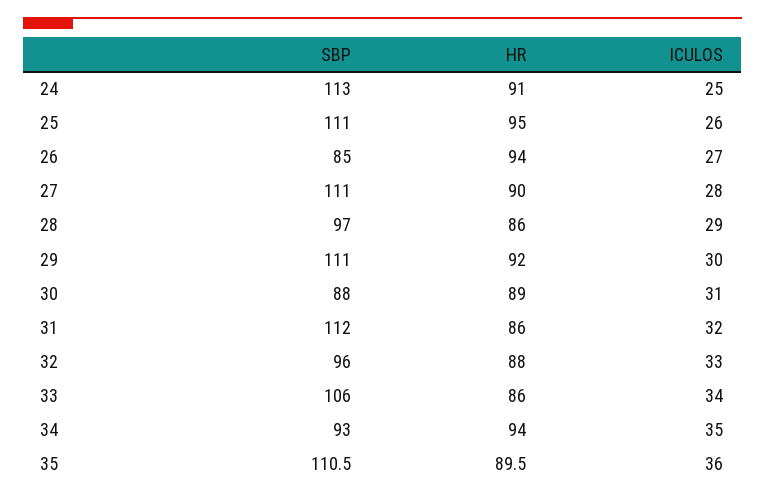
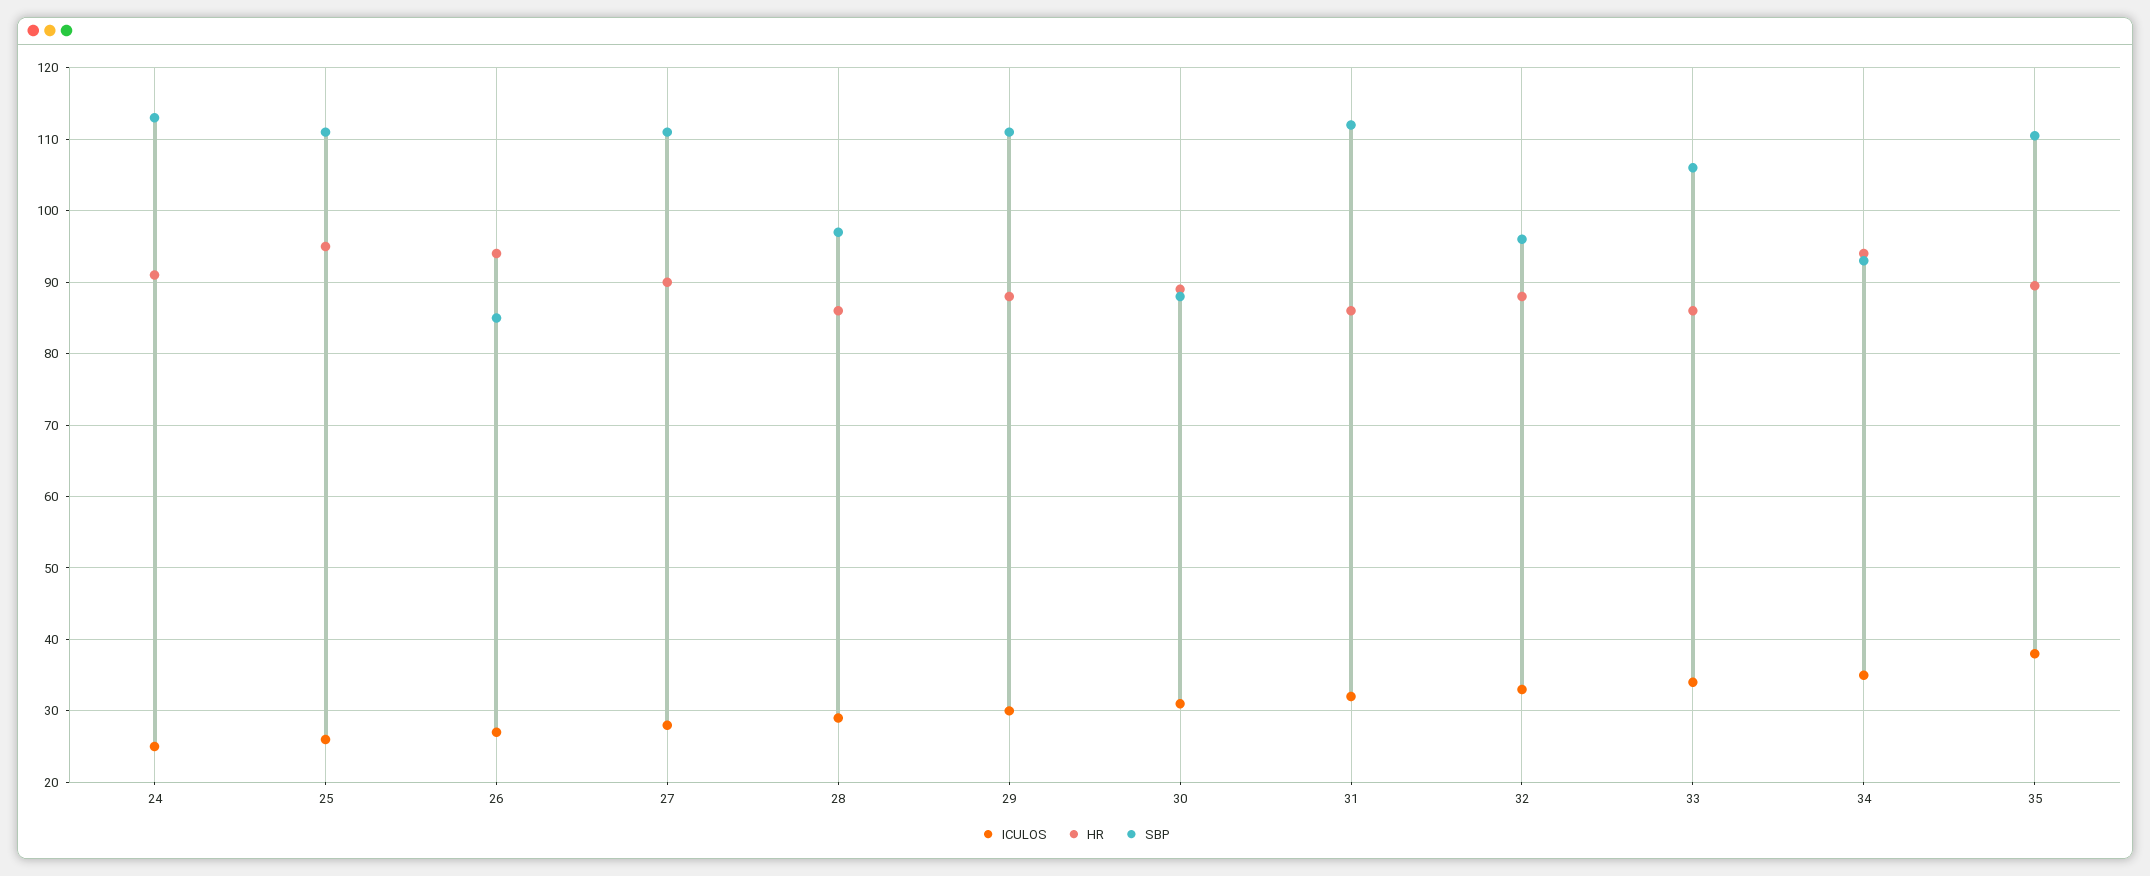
HR, 29: 92 -> 88
ICULOS, 35: 36 -> 38

